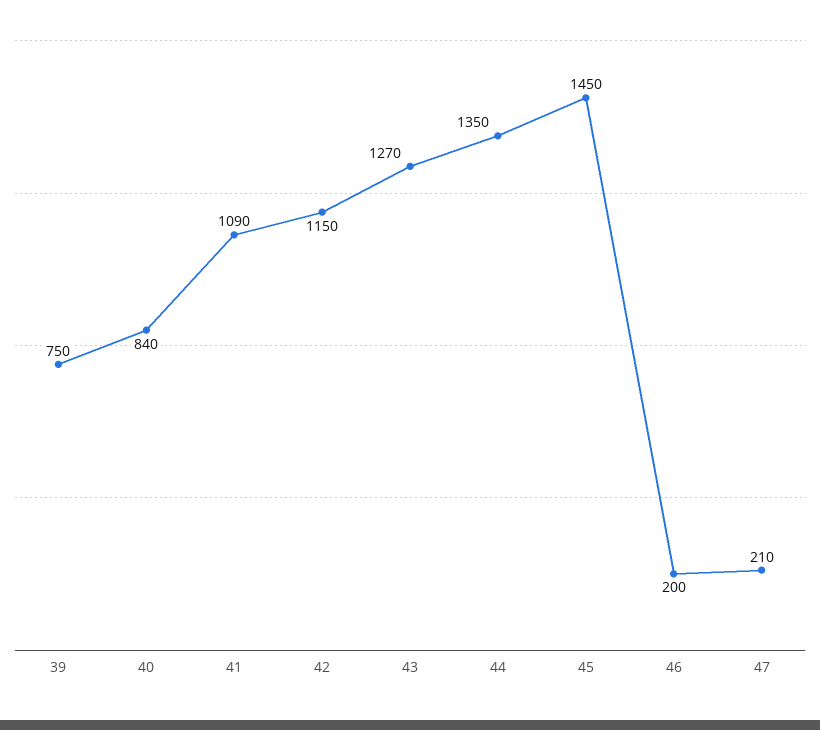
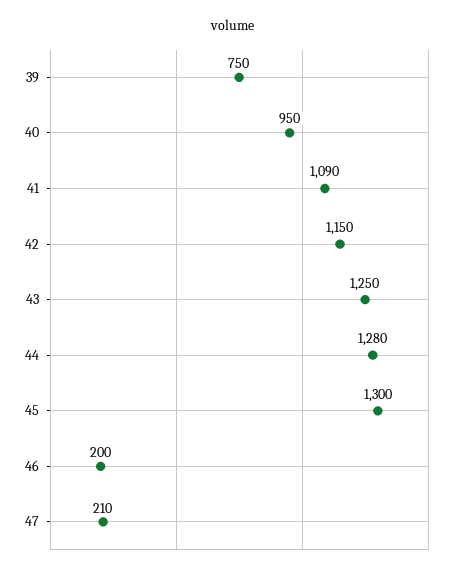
40: 840 -> 950
43: 1270 -> 1250
44: 1350 -> 1280
45: 1450 -> 1300

